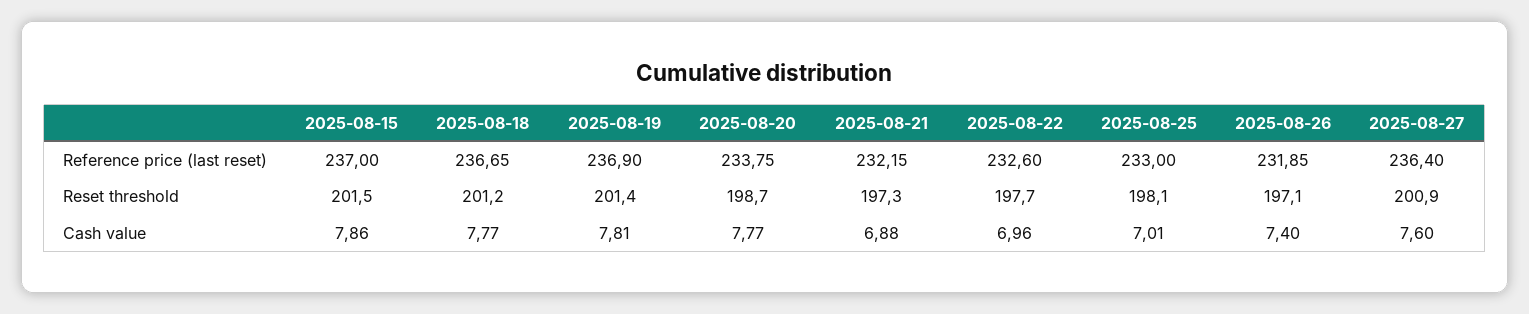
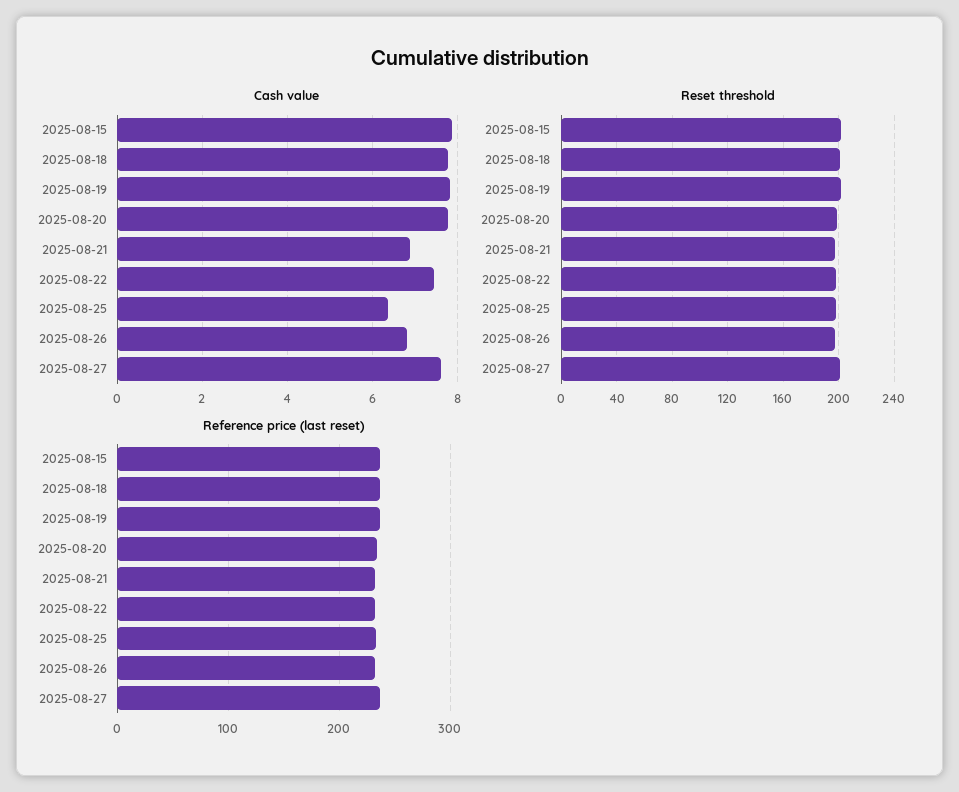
Cash value, 2025-08-22: 6.96 -> 7.4
Cash value, 2025-08-25: 7.01 -> 6.4
Cash value, 2025-08-26: 7.4 -> 6.8

